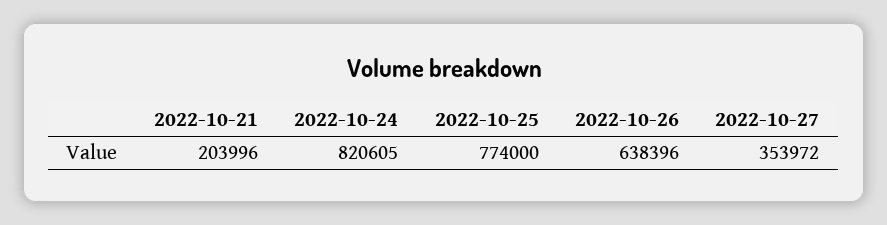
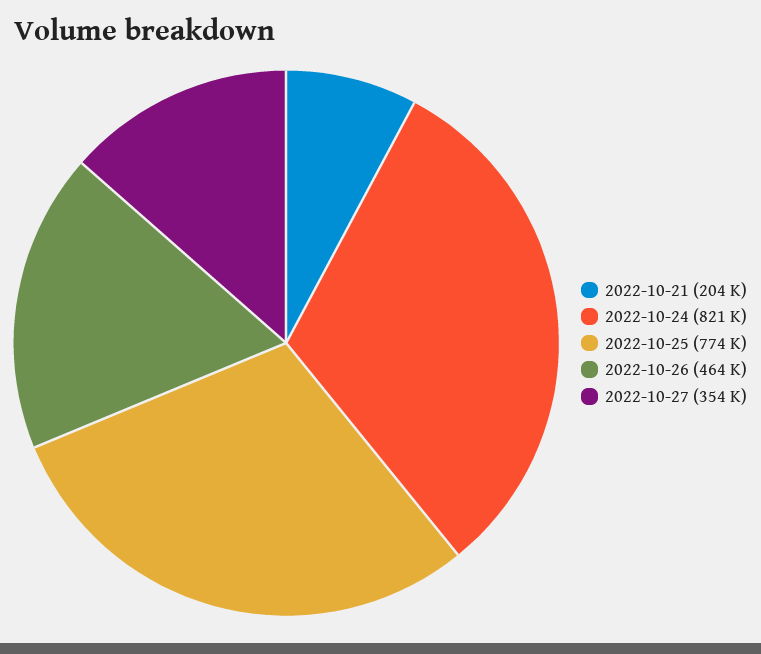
2022-10-26: 638396 -> 464000

